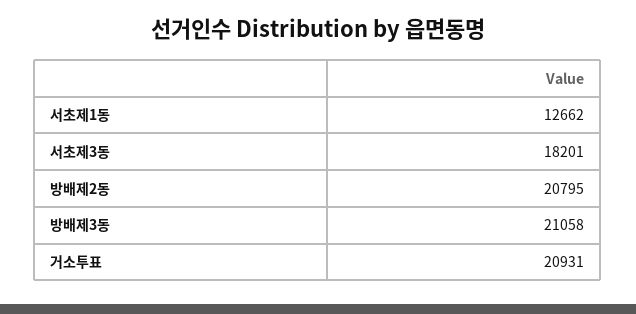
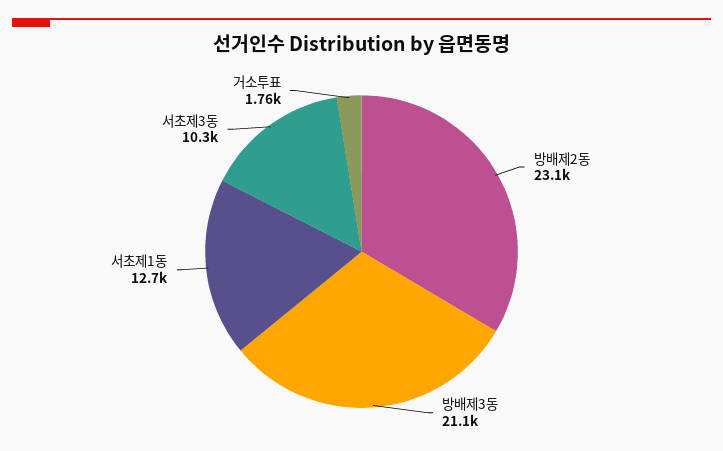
서초제3동: 18201 -> 10300
방배제2동: 20795 -> 23100
거소투표: 20931 -> 1760

